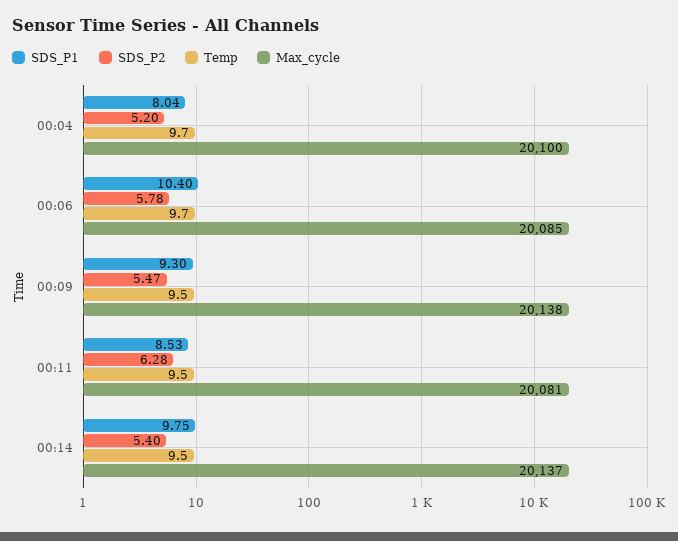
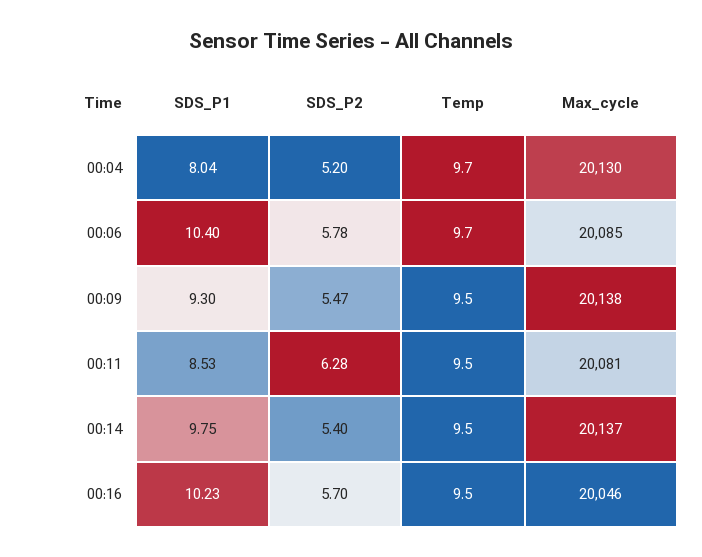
Max_cycle, 00:04: 20100 -> 20130
SDS_P1, 00:16: none -> 10.23
SDS_P2, 00:16: none -> 5.7
Temp, 00:16: none -> 9.5
Max_cycle, 00:16: none -> 20046

